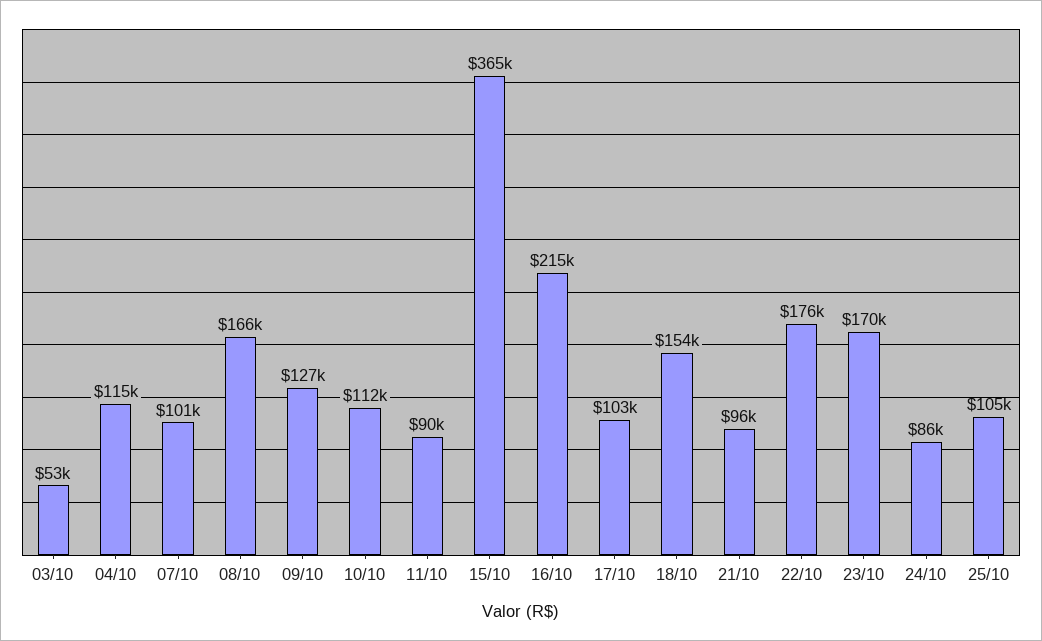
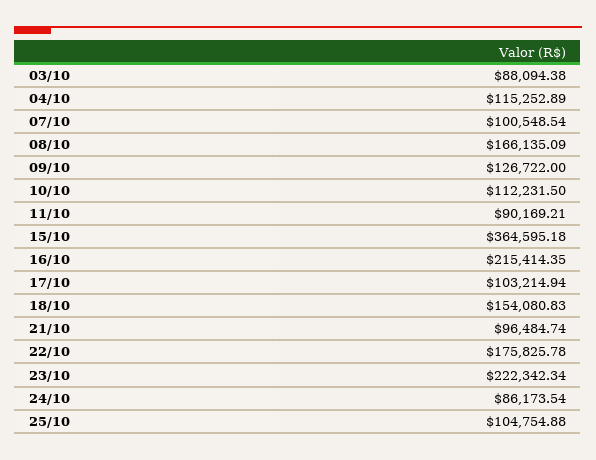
03/10: 53000 -> 88094.38
23/10: 170000 -> 222342.34

